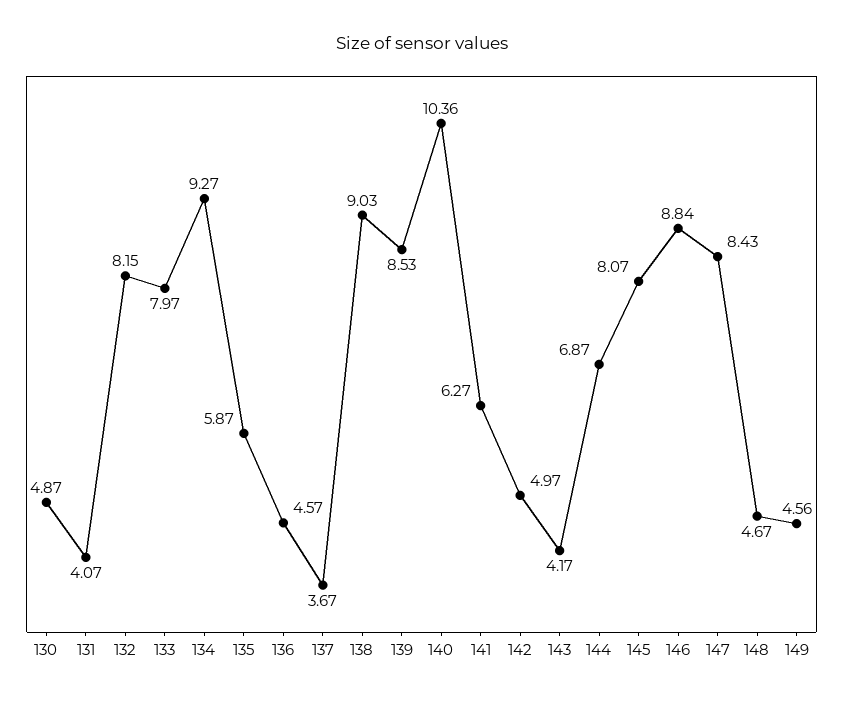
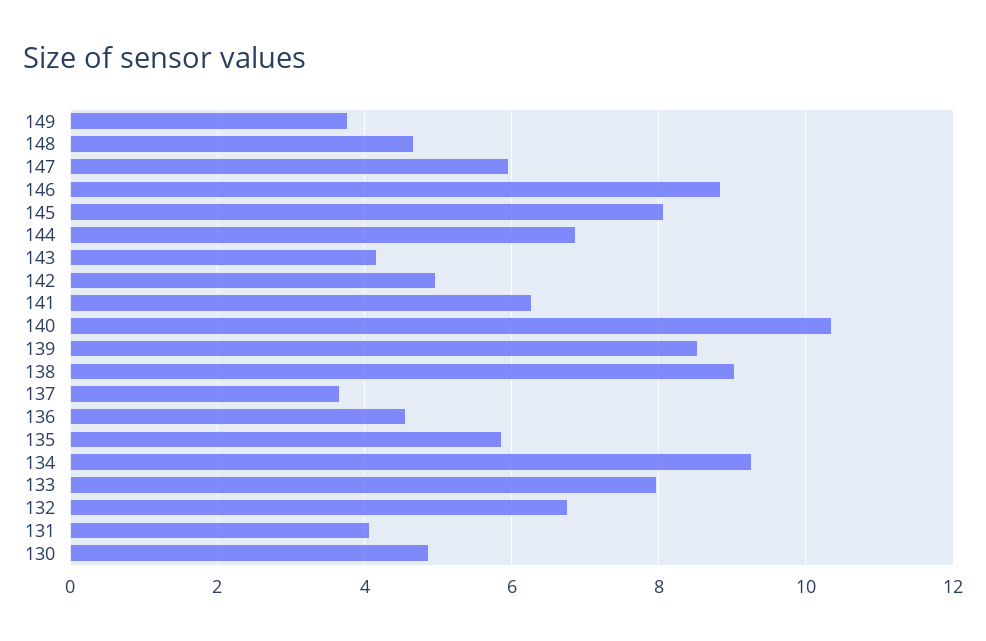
132: 8.15 -> 6.8
147: 8.43 -> 6
149: 4.56 -> 3.8

